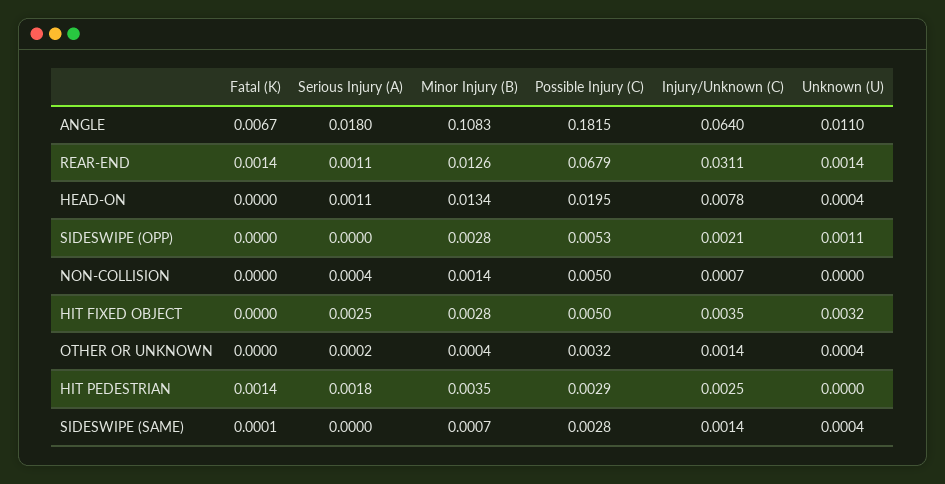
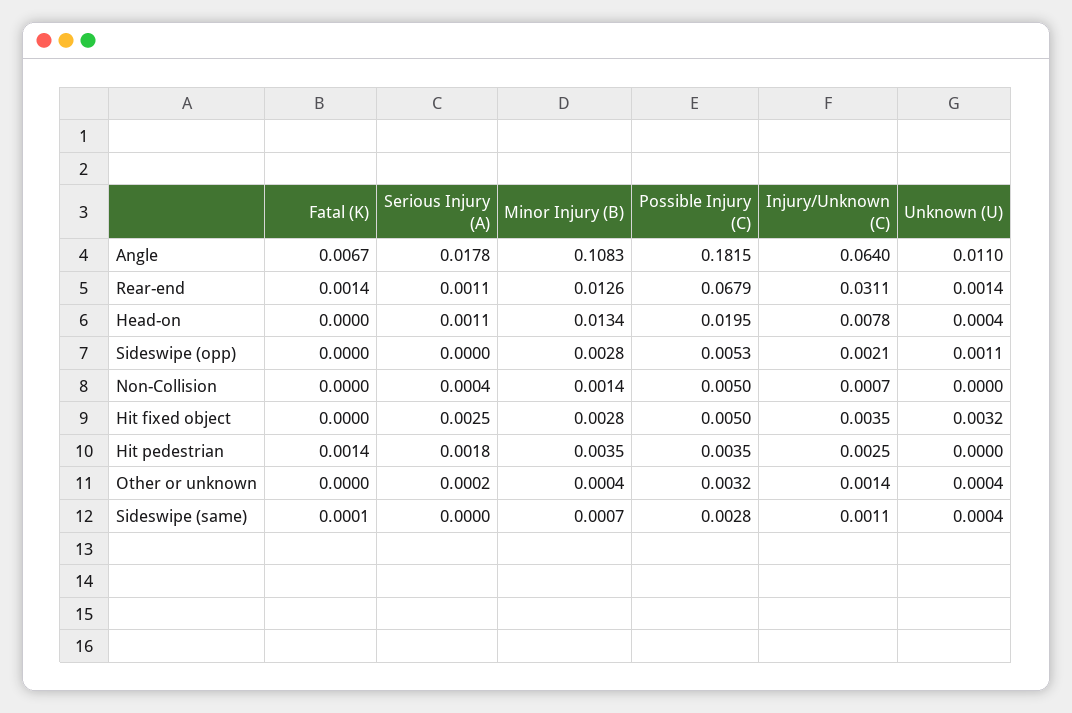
Serious Injury (A), ANGLE: 0.018 -> 0.0178
Possible Injury (C), HIT PEDESTRIAN: 0.0029 -> 0.0035
Injury/Unknown (C), SIDESWIPE (SAME): 0.0014 -> 0.0011

